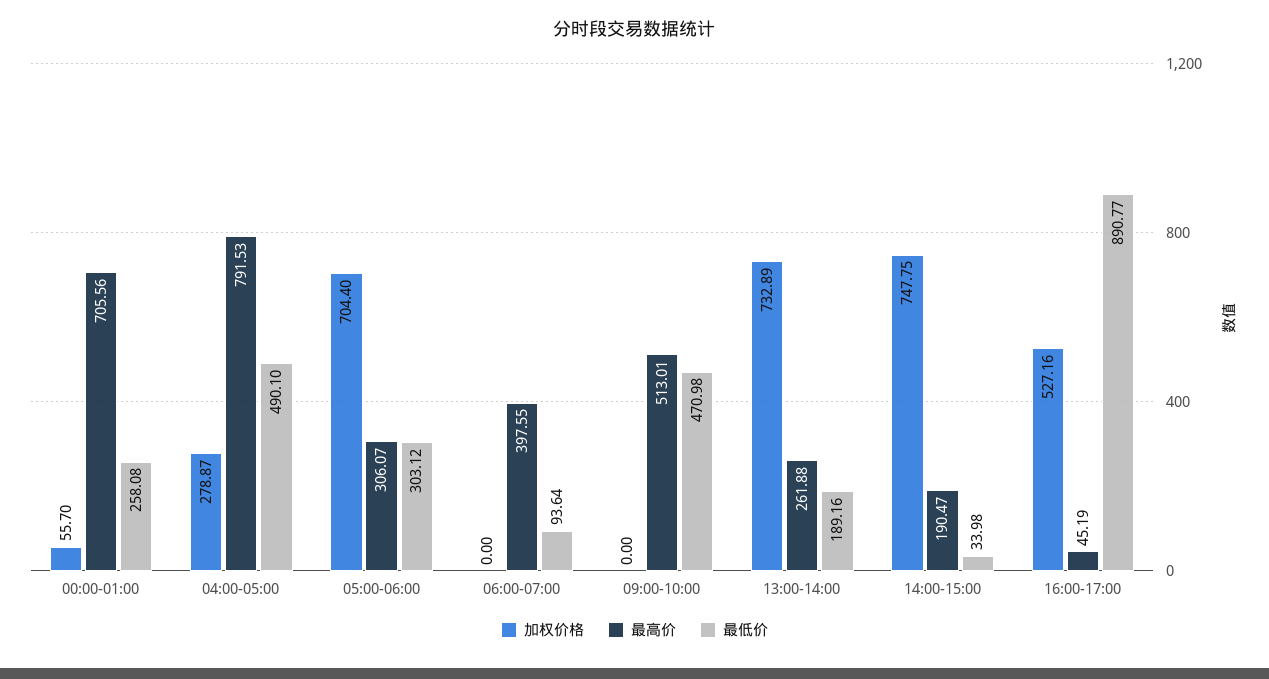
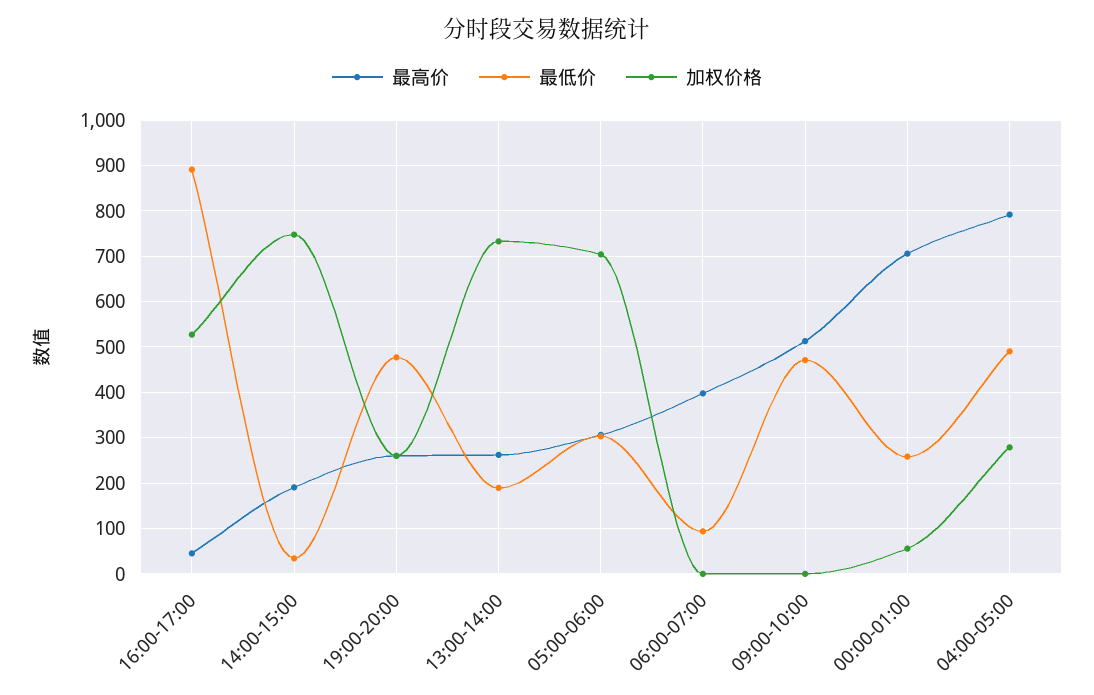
最高价, 19:00-20:00: none -> 260
最低价, 19:00-20:00: none -> 480
加权价格, 19:00-20:00: none -> 260

